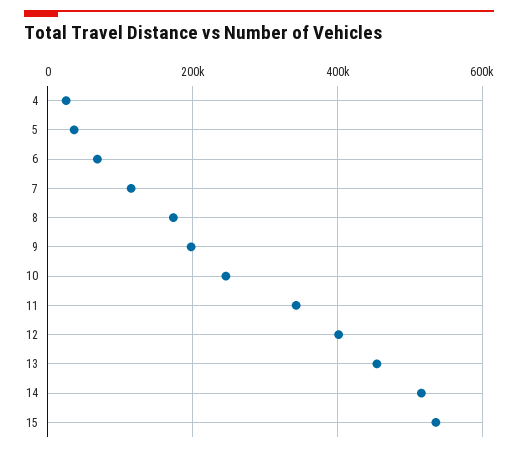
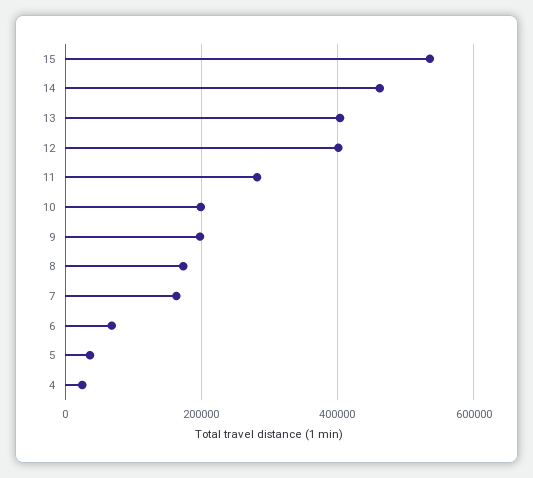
7: 120000 -> 160000
10: 240000 -> 200000
11: 340000 -> 280000
13: 460000 -> 400000
14: 520000 -> 460000

